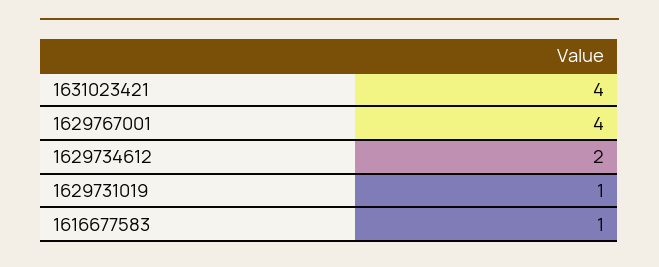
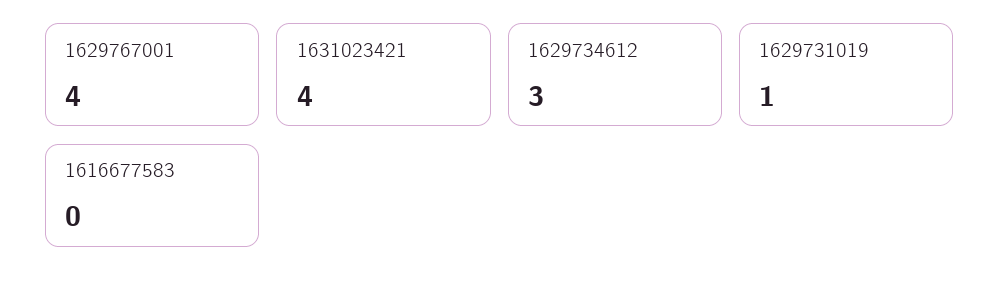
1629734612: 2 -> 3
1616677583: 1 -> 0

